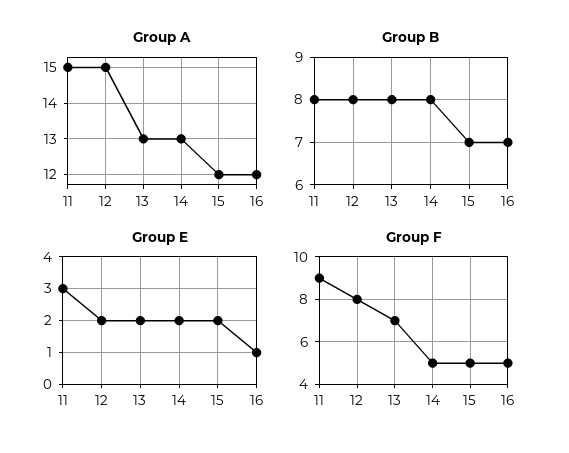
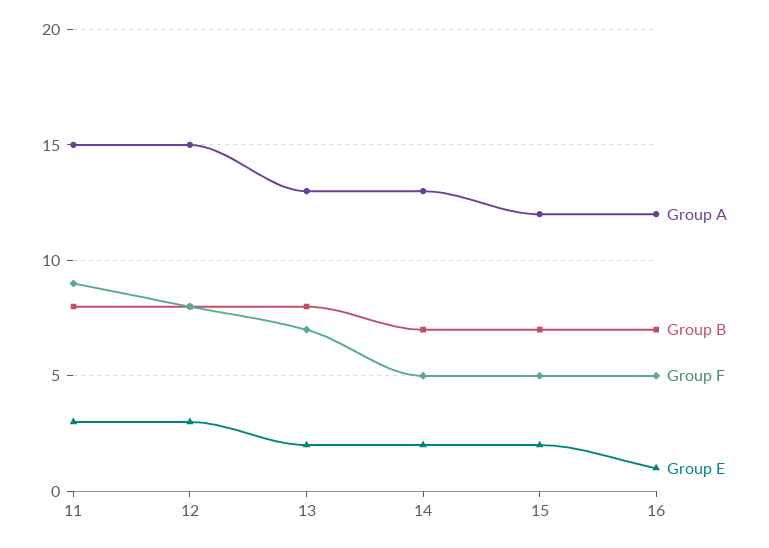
Group B, 14: 8 -> 7
Group E, 12: 2 -> 3

